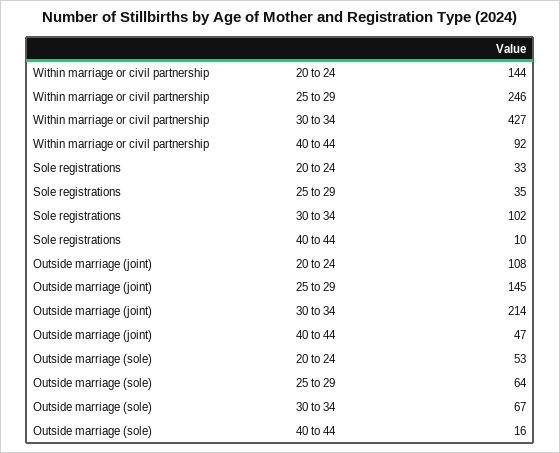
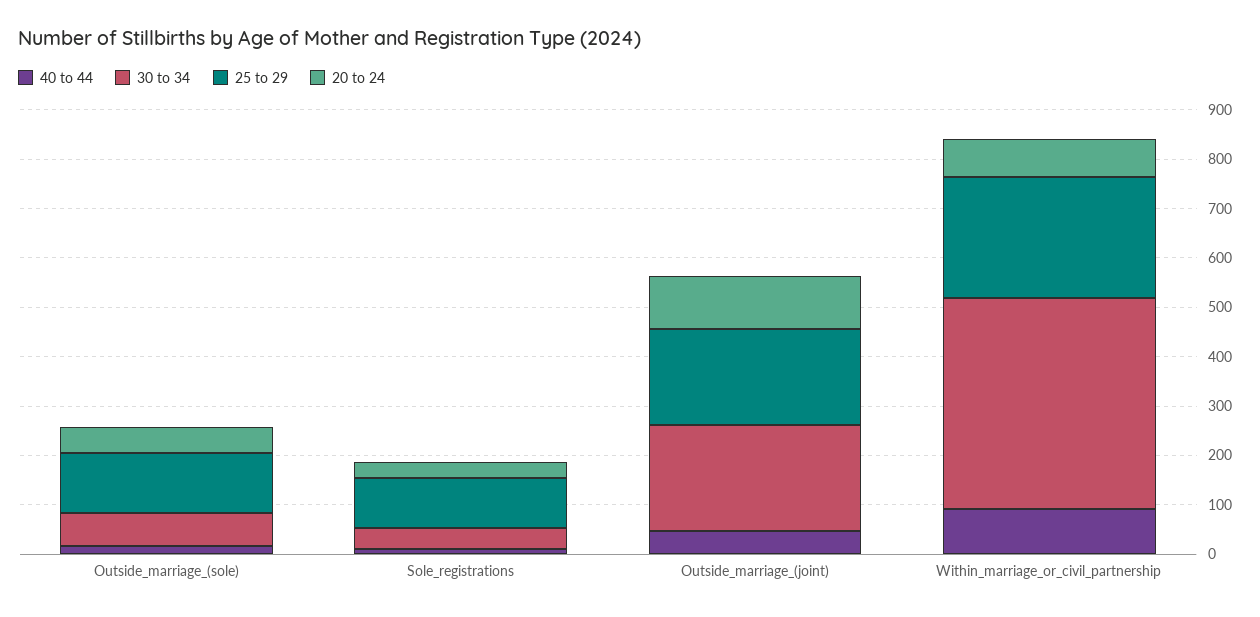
20 to 24, Within marriage or civil partnership: 144 -> 80
25 to 29, Sole registrations: 35 -> 100
30 to 34, Sole registrations: 102 -> 40
25 to 29, Outside marriage (joint): 145 -> 200
25 to 29, Outside marriage (sole): 64 -> 120

